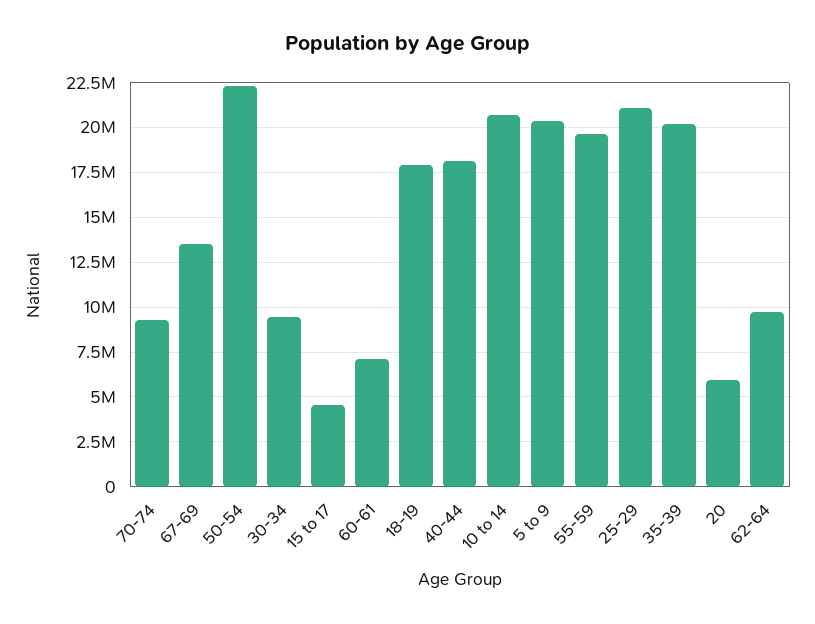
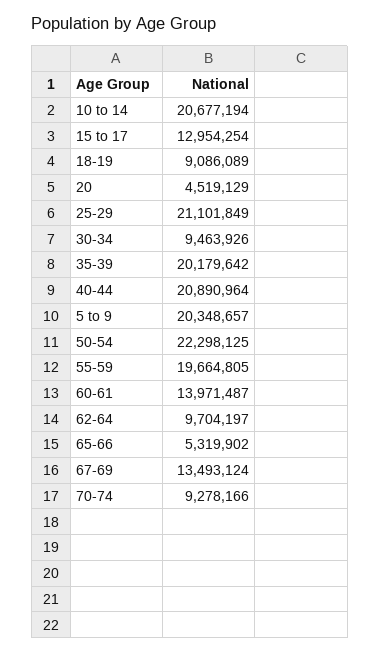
15 to 17: 4500000 -> 12954254
60-61: 7000000 -> 13971487
18-19: 18000000 -> 9086089
40-44: 18000000 -> 20890964
20: 6000000 -> 4519129
65-66: none -> 5319902

